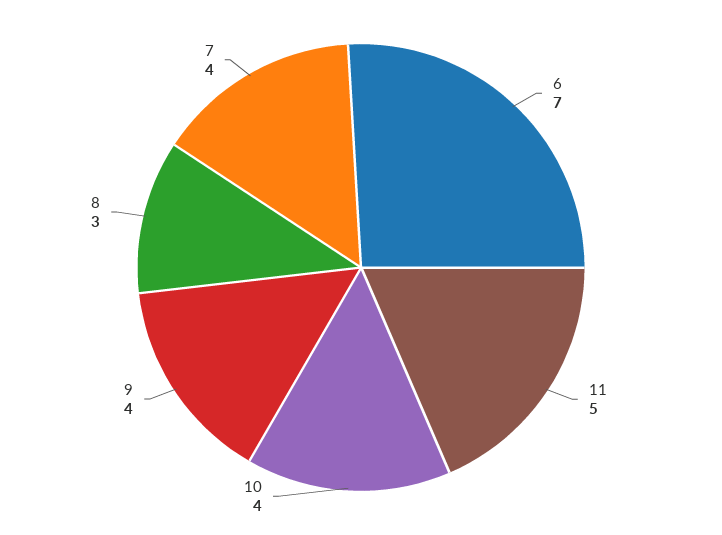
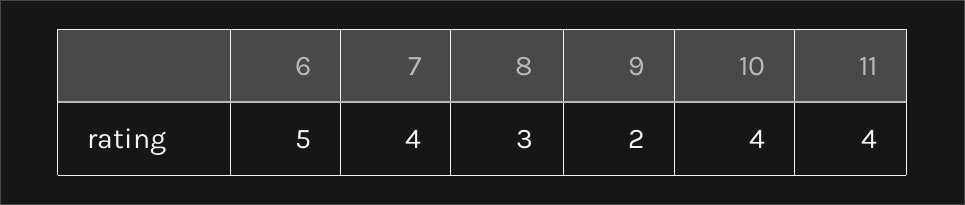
6: 7 -> 5
11: 5 -> 4
9: 4 -> 2

